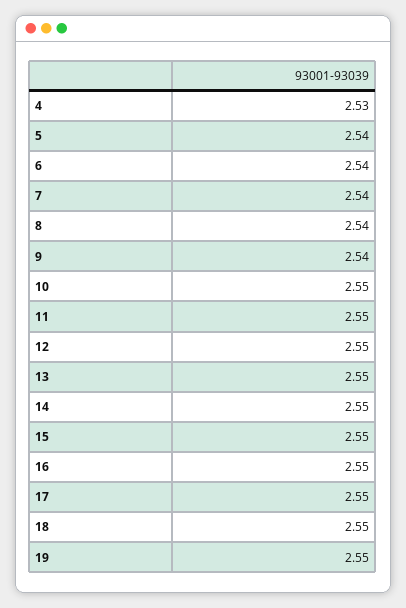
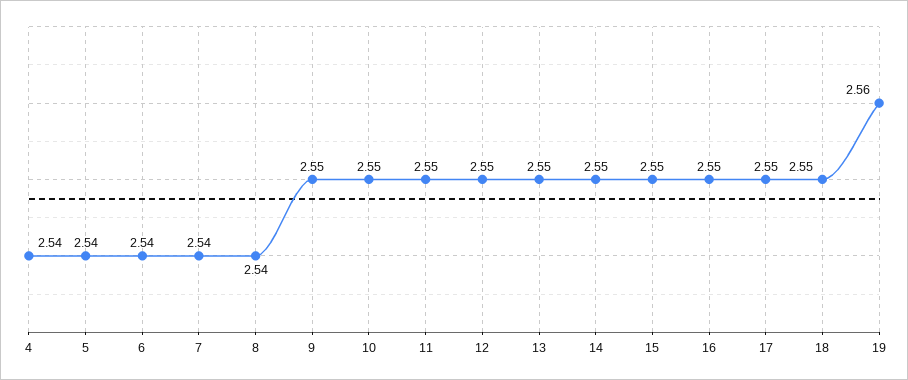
4: 2.53 -> 2.54
9: 2.54 -> 2.55
19: 2.55 -> 2.56

